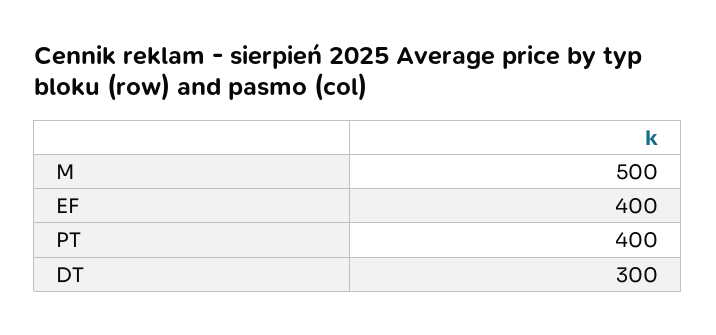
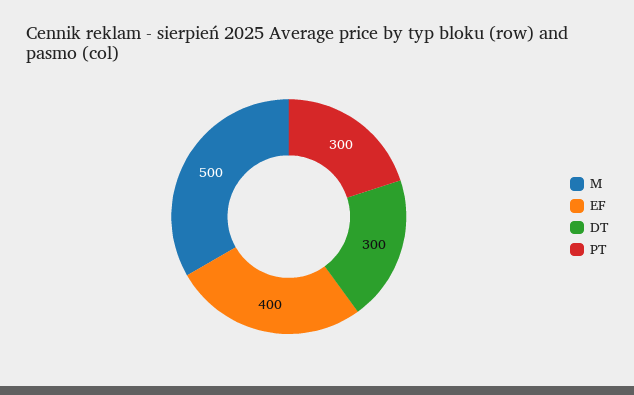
PT: 400 -> 300

